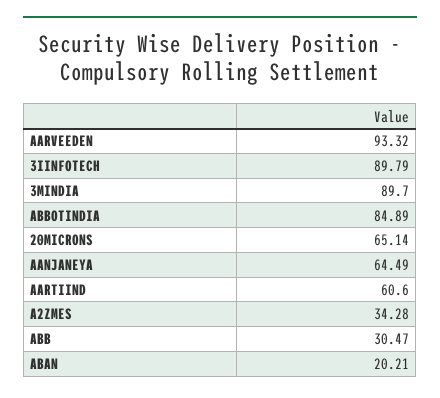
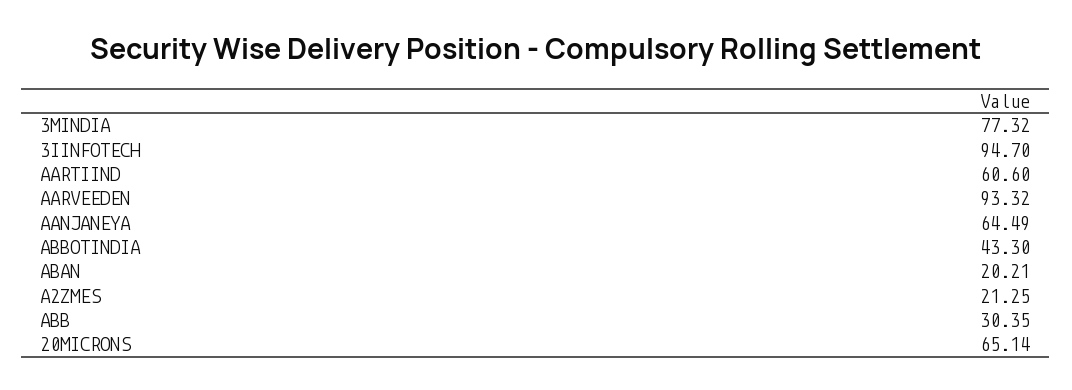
3IINFOTECH: 89.79 -> 94.7
3MINDIA: 89.7 -> 77.32
ABBOTINDIA: 84.89 -> 43.3
A2ZMES: 34.28 -> 21.25
ABB: 30.47 -> 30.35

